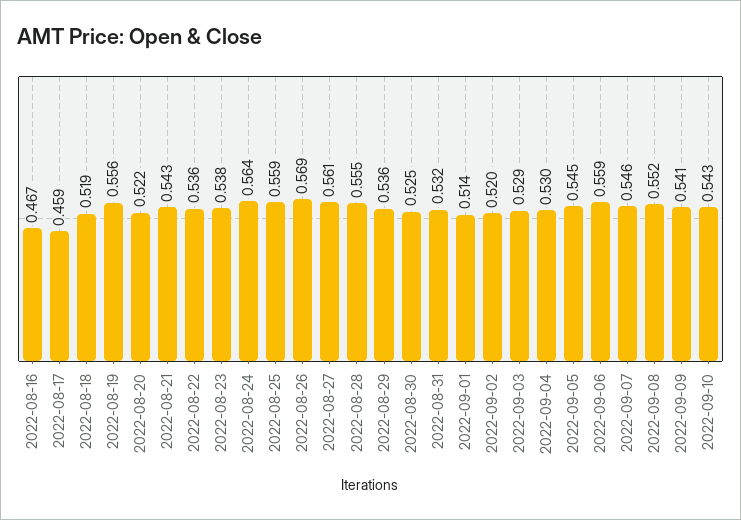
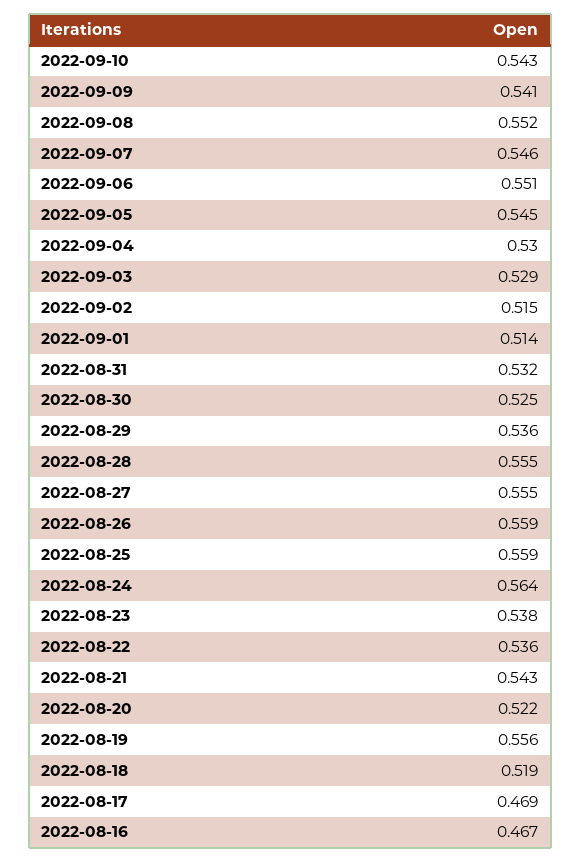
2022-08-17: 0.459 -> 0.469
2022-08-26: 0.569 -> 0.559
2022-08-27: 0.561 -> 0.555
2022-09-02: 0.52 -> 0.515
2022-09-06: 0.559 -> 0.551

